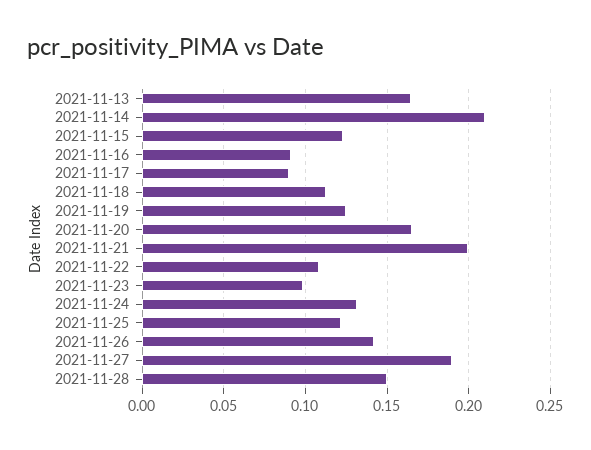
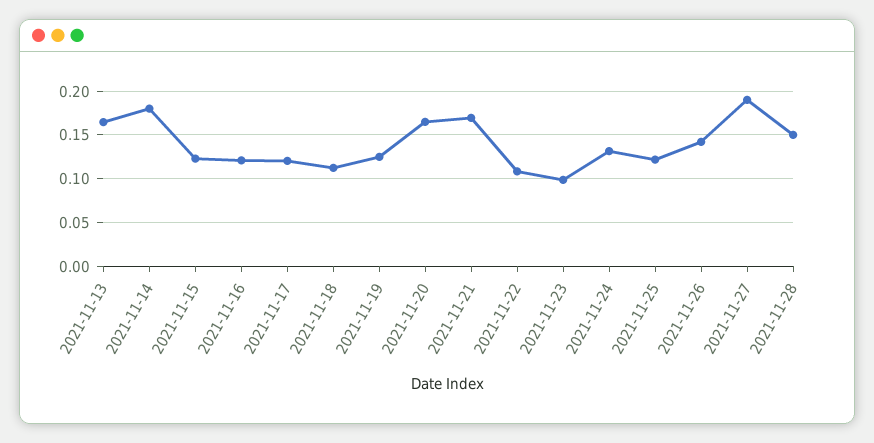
2021-11-14: 0.21 -> 0.18
2021-11-16: 0.09 -> 0.12
2021-11-17: 0.09 -> 0.12
2021-11-21: 0.2 -> 0.17

